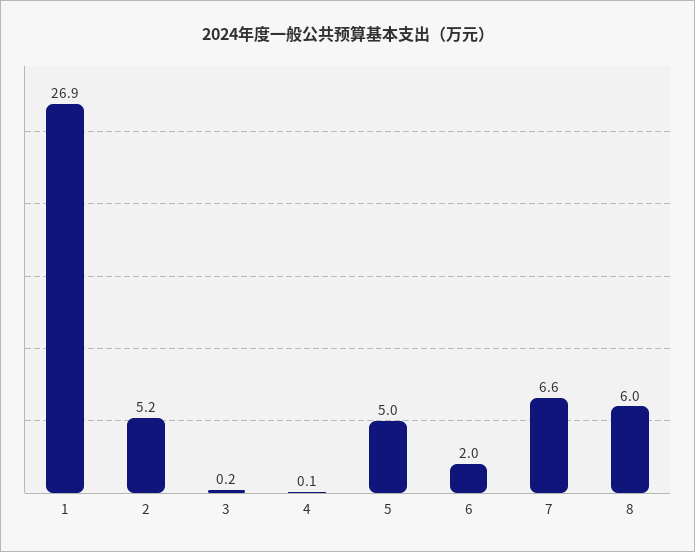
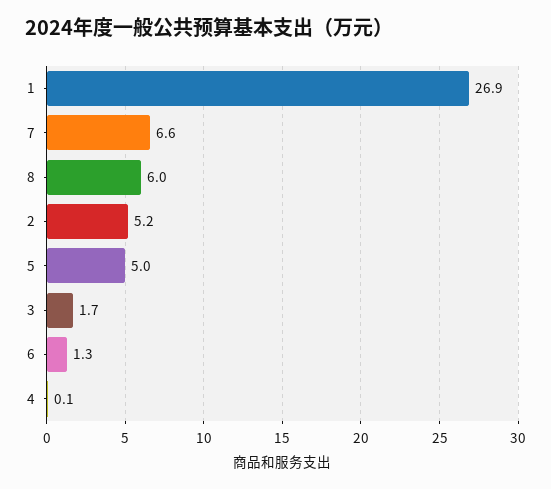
3: 0.2 -> 1.7
6: 2 -> 1.3

